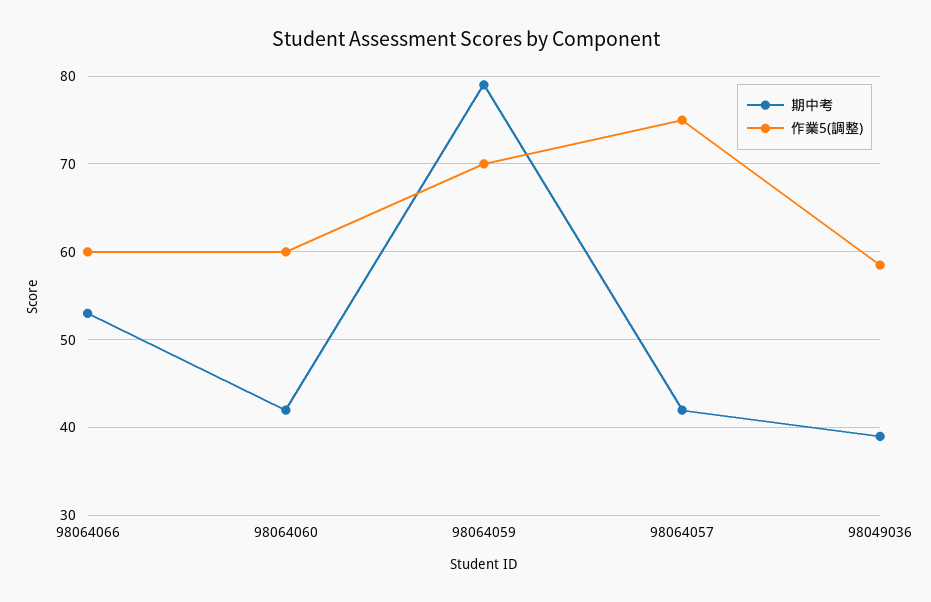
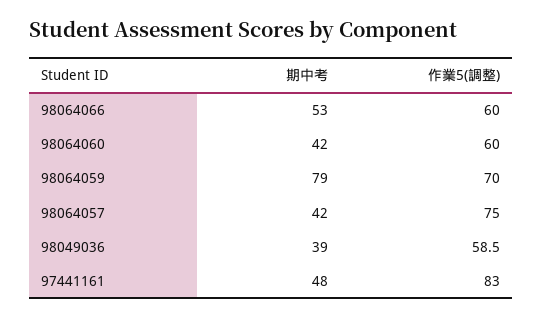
期中考, 97441161: none -> 48
作業5(調整), 97441161: none -> 83

